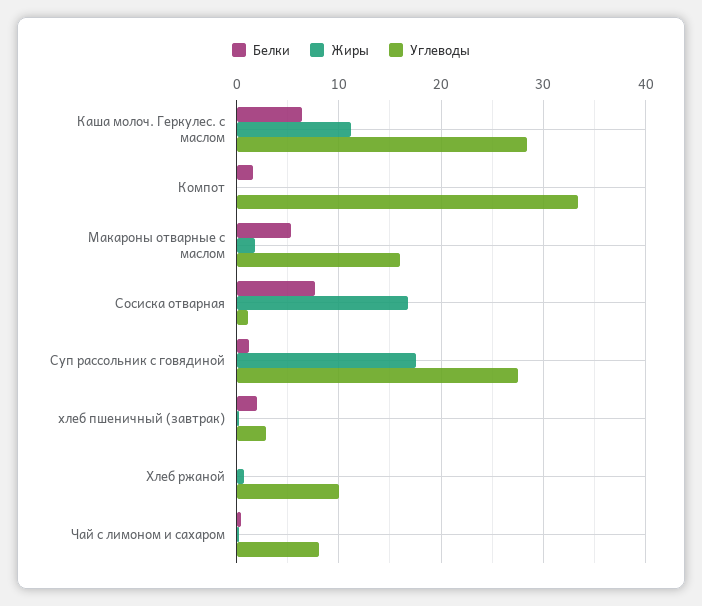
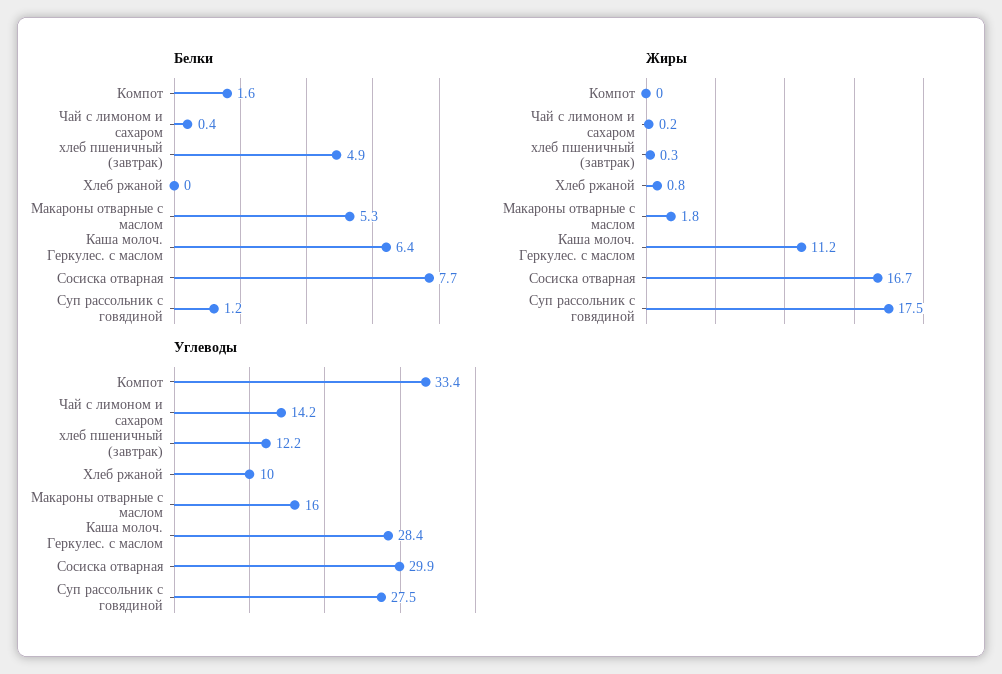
Углеводы, Сосиска отварная: 1 -> 29.9
Белки, хлеб пшеничный (завтрак): 2 -> 4.9
Углеводы, хлеб пшеничный (завтрак): 3 -> 12.2
Углеводы, Чай с лимоном и сахаром: 8 -> 14.2

